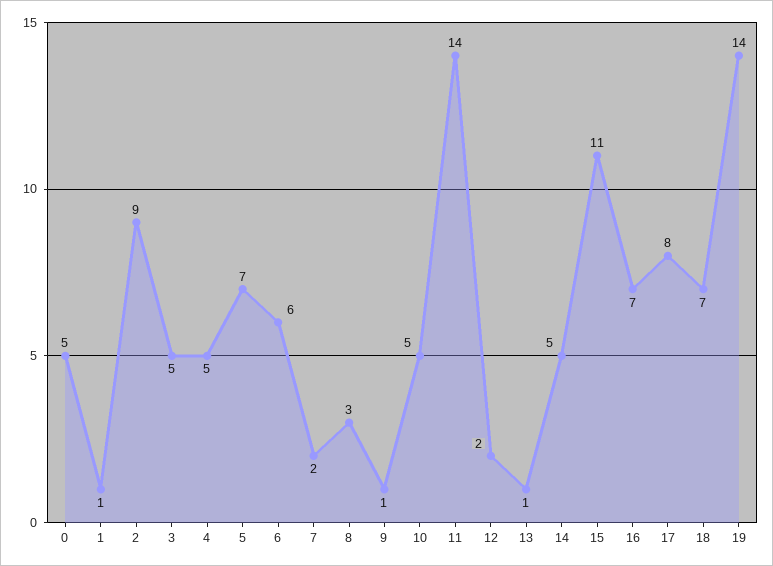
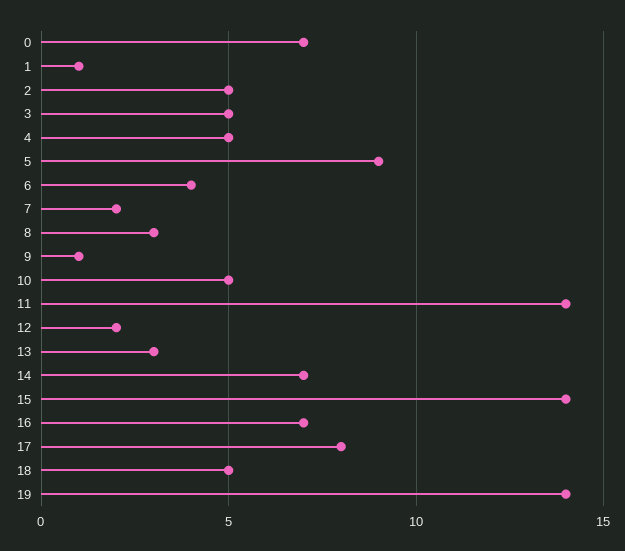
0: 5 -> 7
2: 9 -> 5
5: 7 -> 9
6: 6 -> 4
13: 1 -> 3
14: 5 -> 7
15: 11 -> 14
18: 7 -> 5

